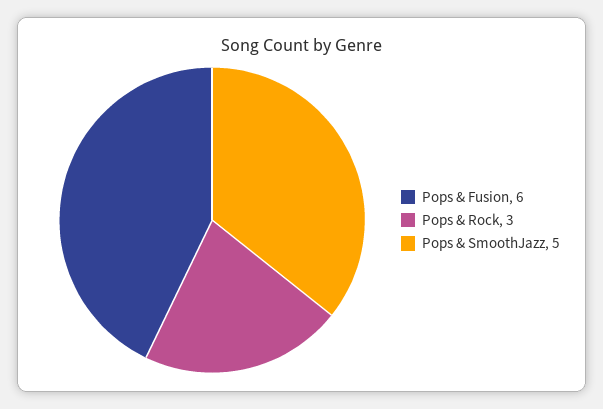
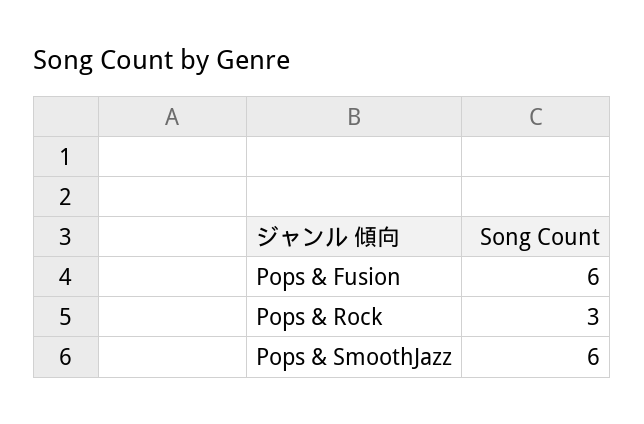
Pops & SmoothJazz: 5 -> 6

